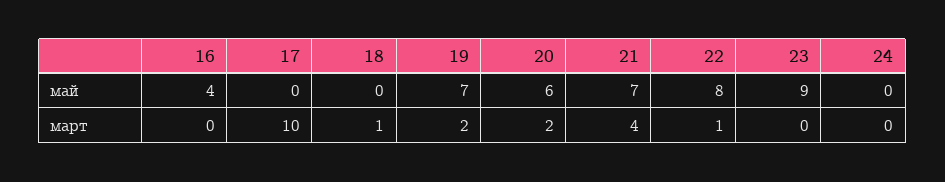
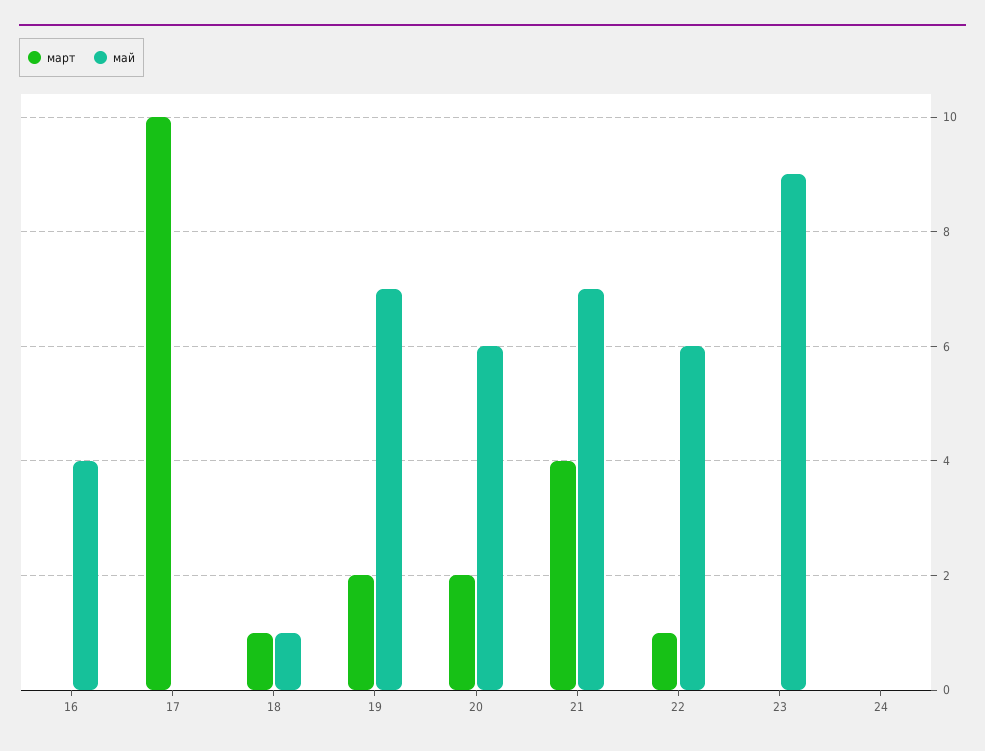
май, 18: 0 -> 1
май, 22: 8 -> 6

